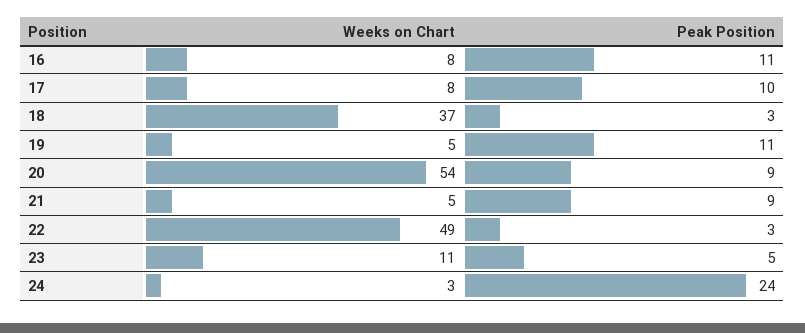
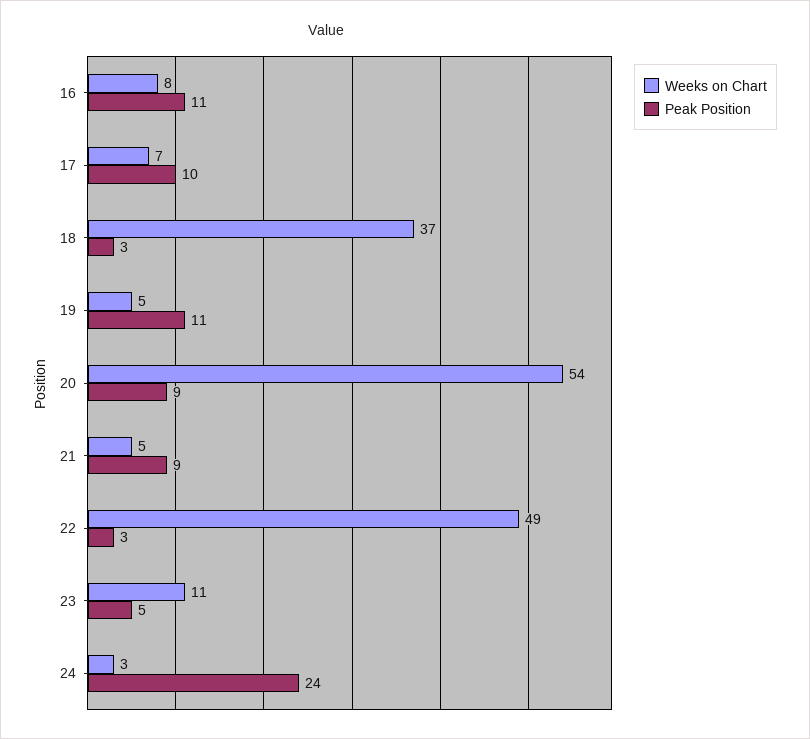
Weeks on Chart, 17: 8 -> 7

